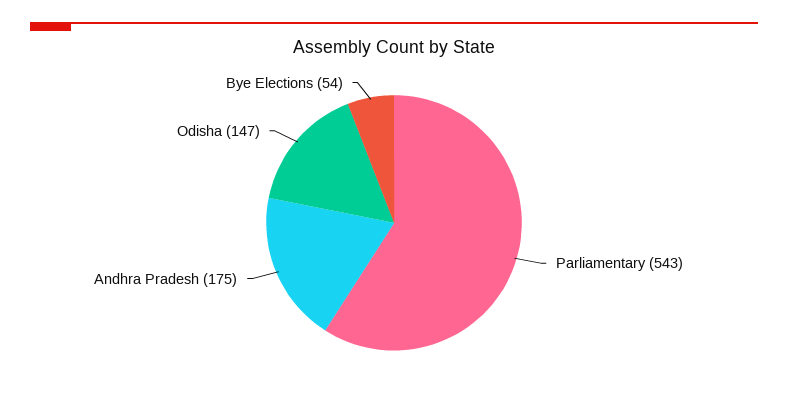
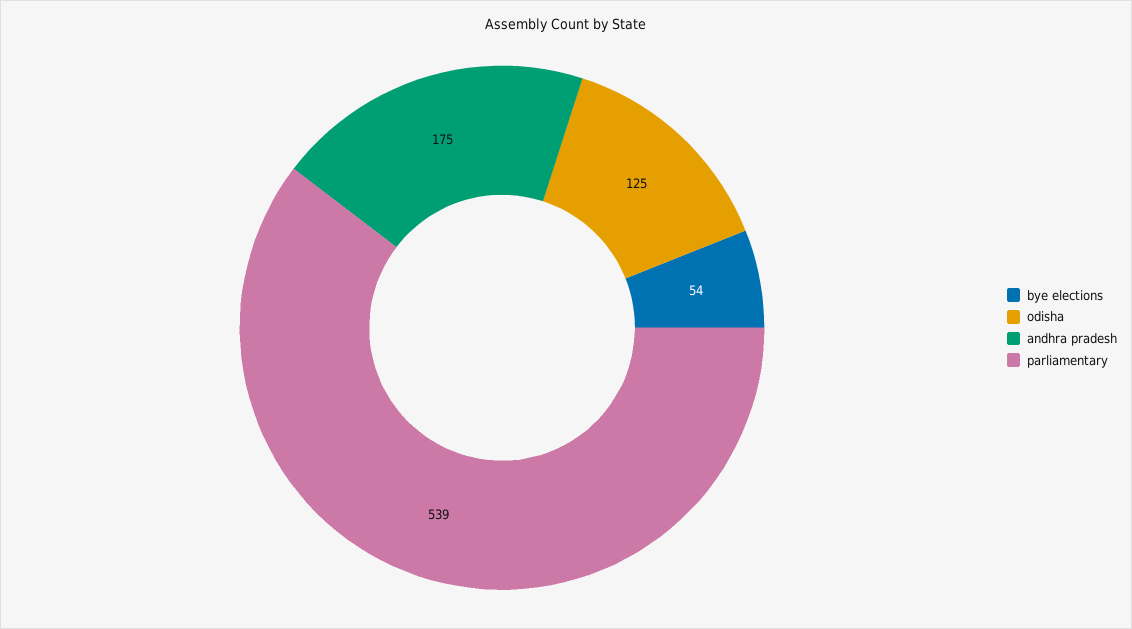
Parliamentary: 543 -> 539
Odisha: 147 -> 125

